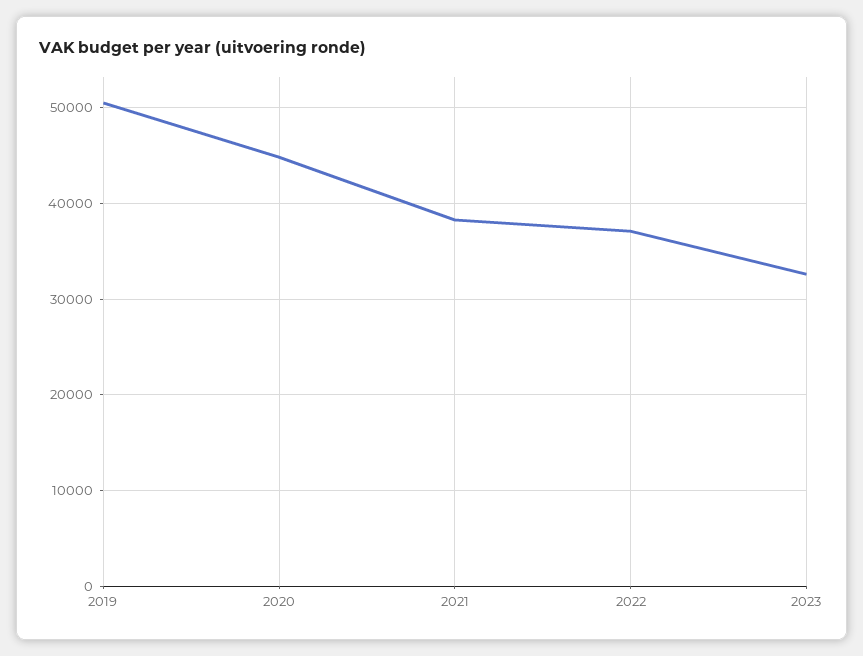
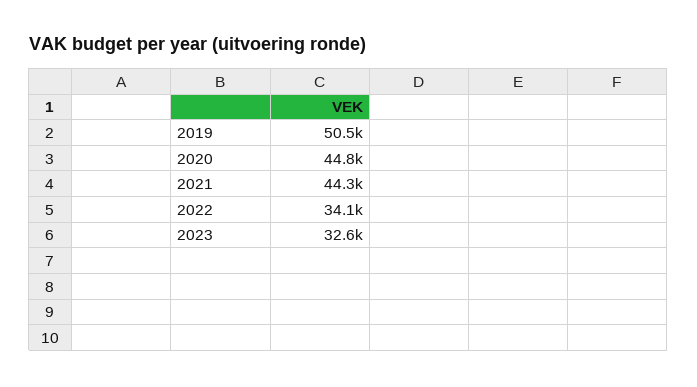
2021: 38000 -> 44300
2022: 37000 -> 34100

